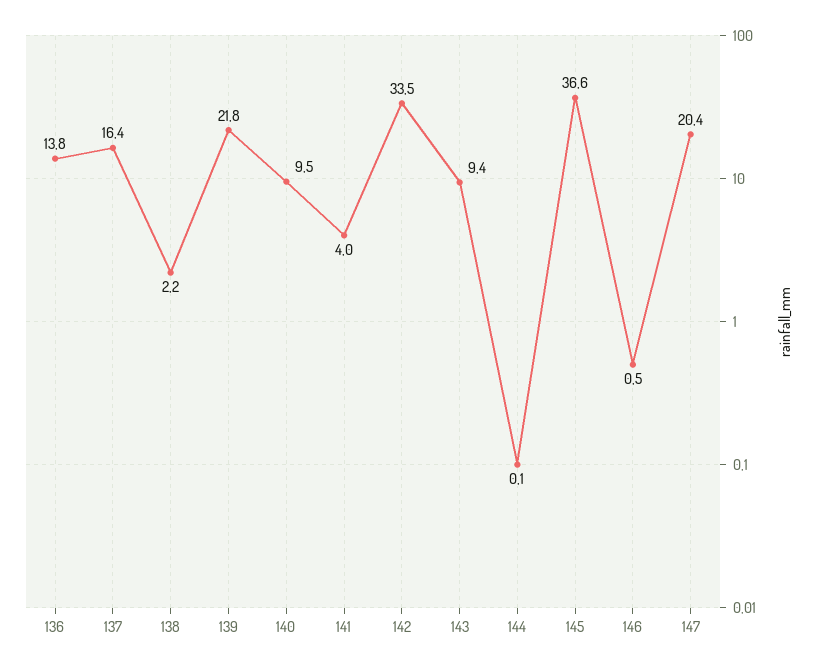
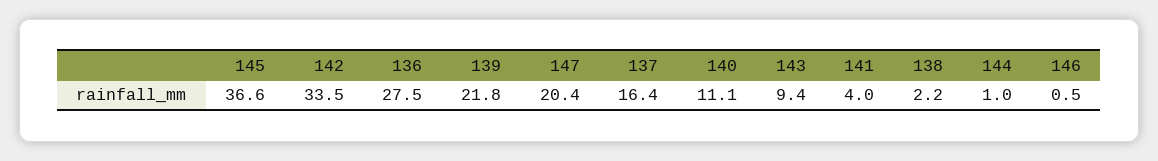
136: 13.8 -> 27.5
140: 9.5 -> 11.1
144: 0.1 -> 1

